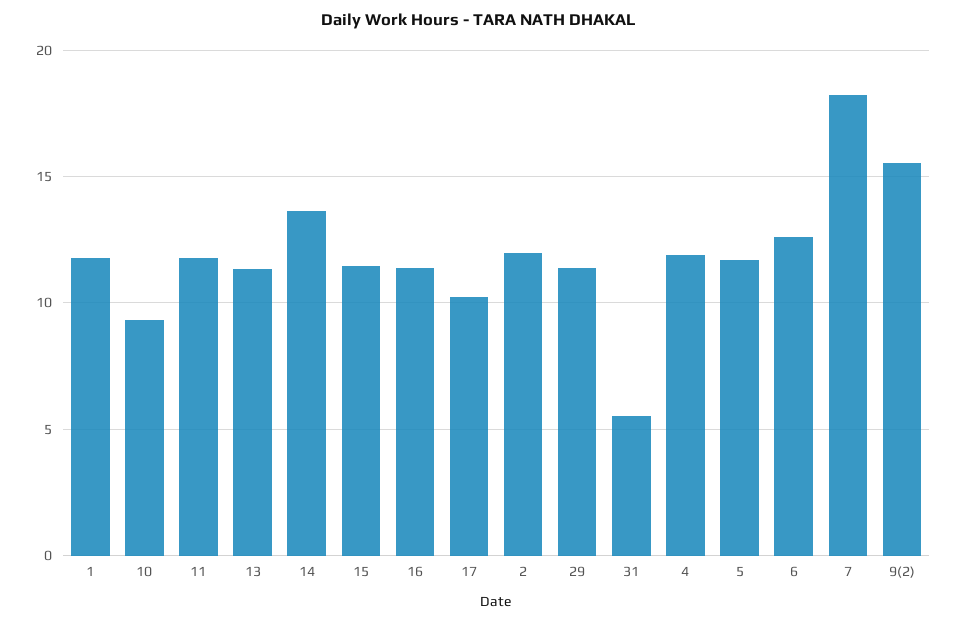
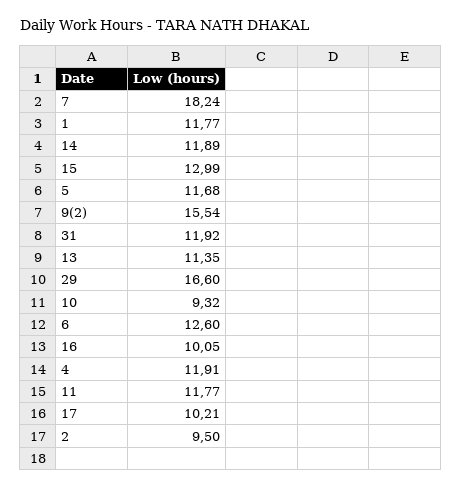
14: 13.5 -> 11.89
15: 11.5 -> 12.99
16: 11.5 -> 10.05
2: 12 -> 9.5
29: 11.5 -> 16.6
31: 5.5 -> 11.92

